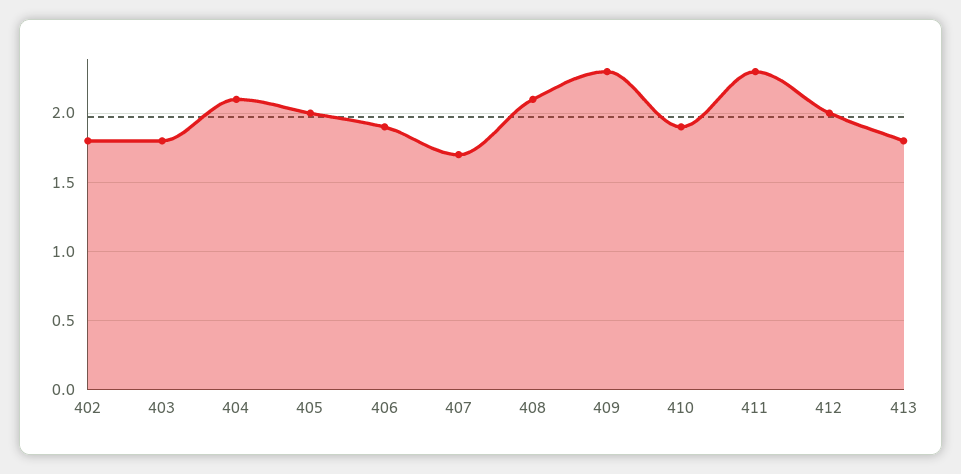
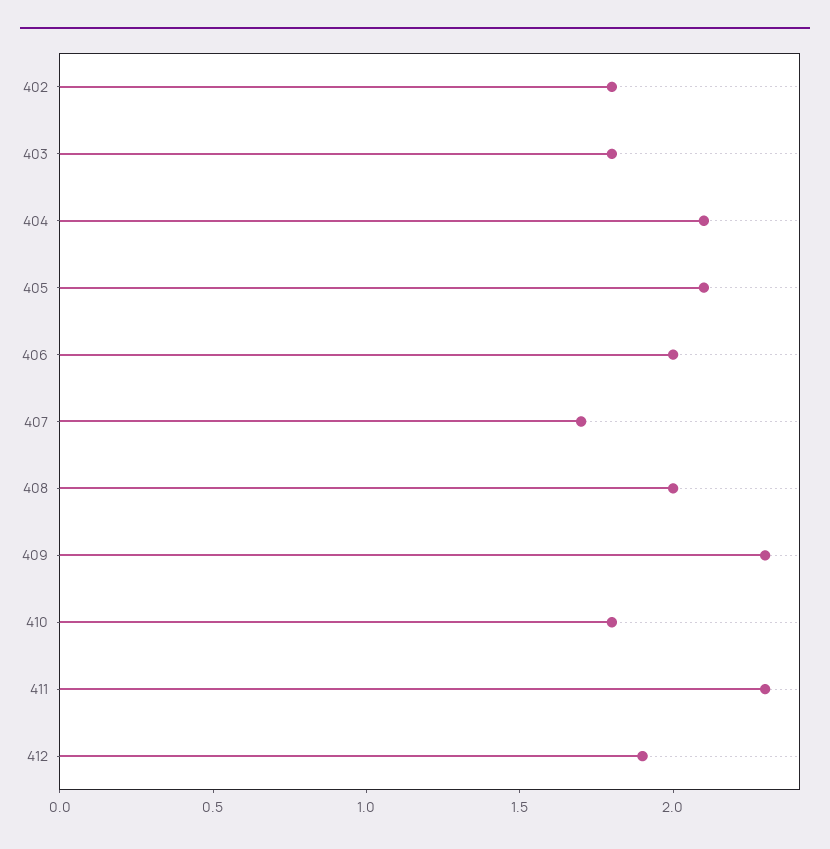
405: 2 -> 2.1
406: 1.9 -> 2
408: 2.1 -> 2
410: 1.9 -> 1.8
412: 2 -> 1.9
413: 1.8 -> none

